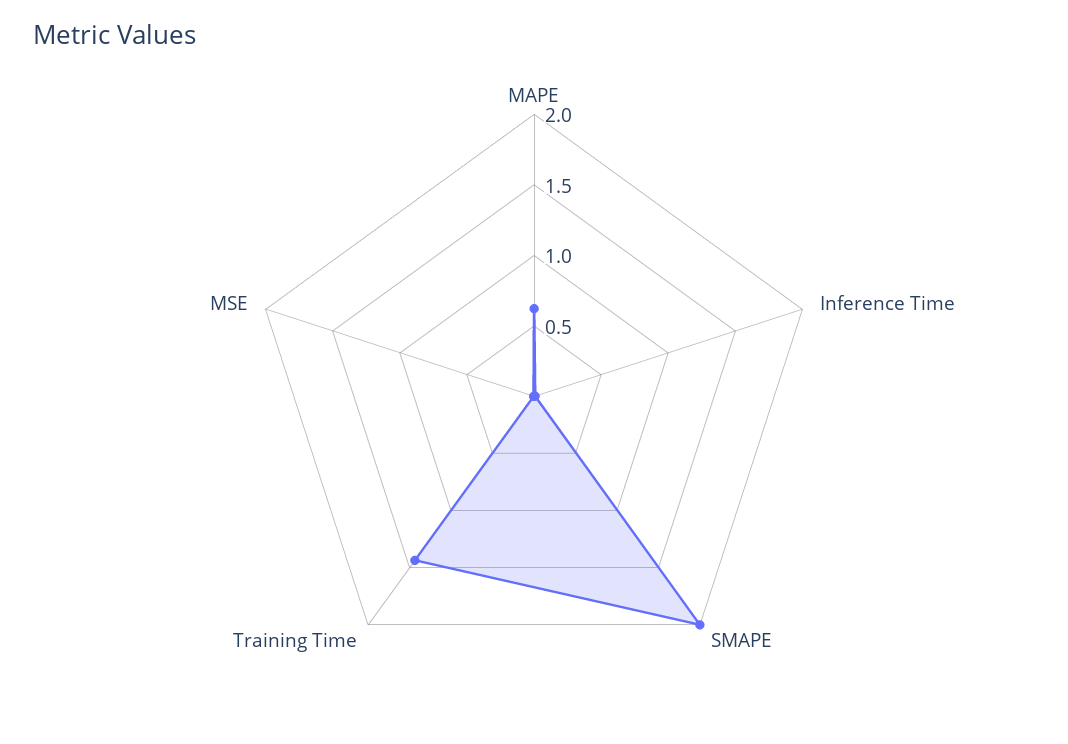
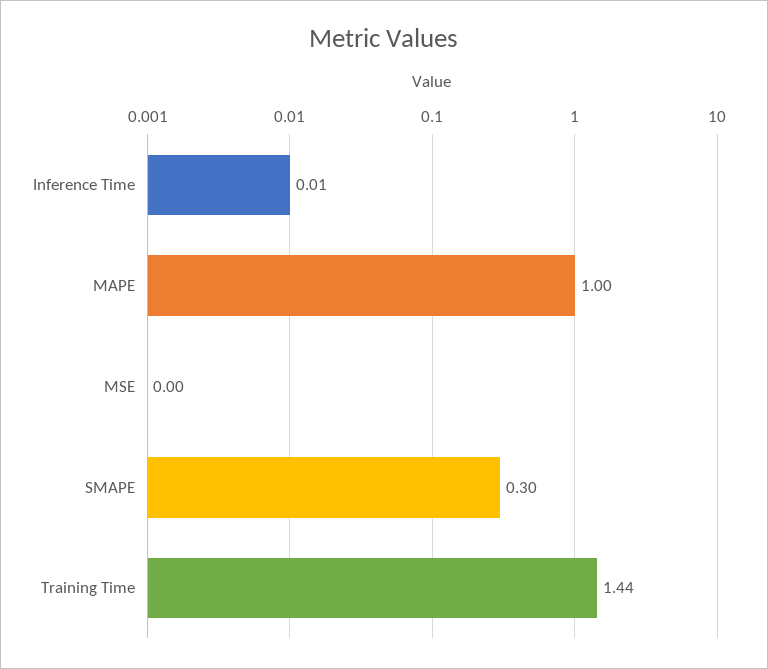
MAPE: 0.6 -> 1
SMAPE: 2 -> 0.3

